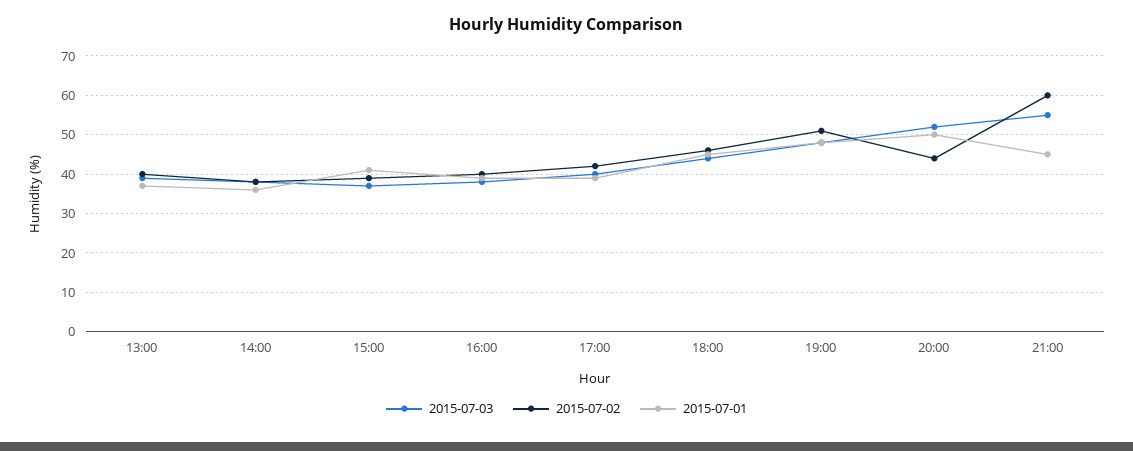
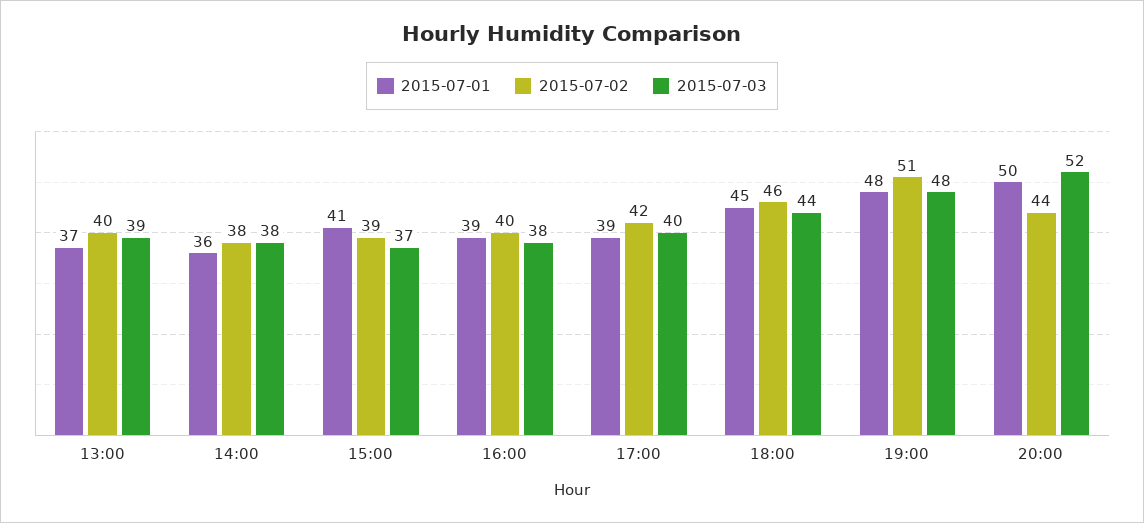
2015-07-03, 21:00: 55 -> none
2015-07-02, 21:00: 60 -> none
2015-07-01, 21:00: 45 -> none

